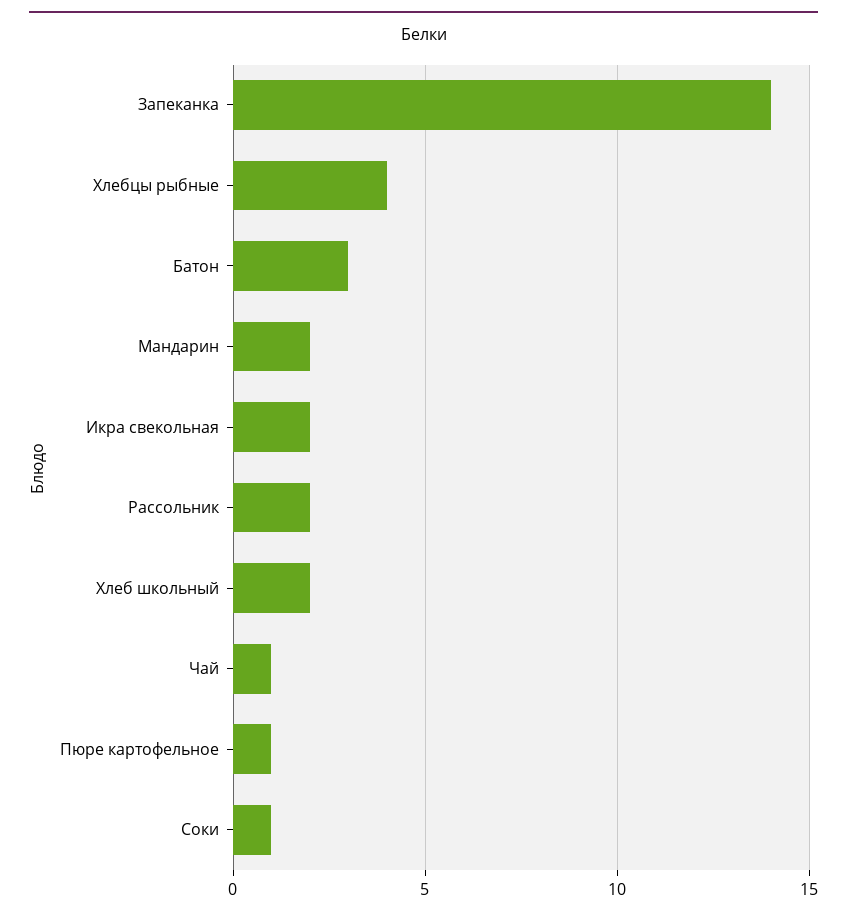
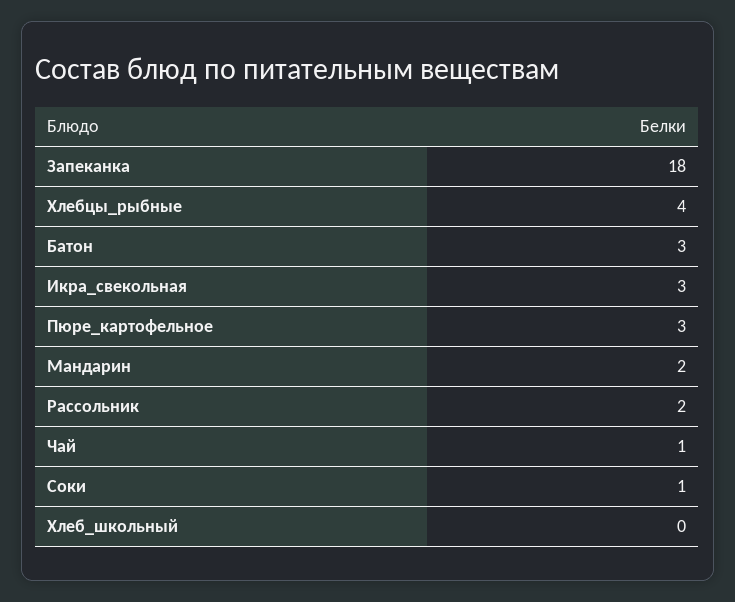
Запеканка: 14 -> 18
Икра свекольная: 2 -> 3
Хлеб школьный: 2 -> 0
Пюре картофельное: 1 -> 3

